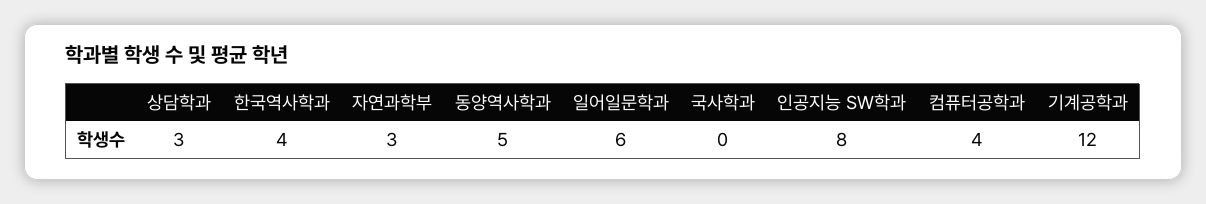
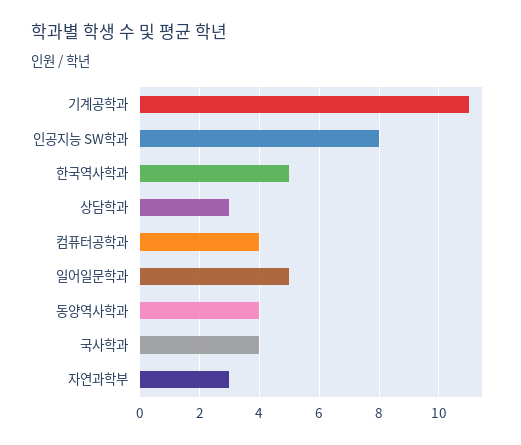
한국역사학과: 4 -> 5
동양역사학과: 5 -> 4
일어일문학과: 6 -> 5
국사학과: 0 -> 4
기계공학과: 12 -> 11

